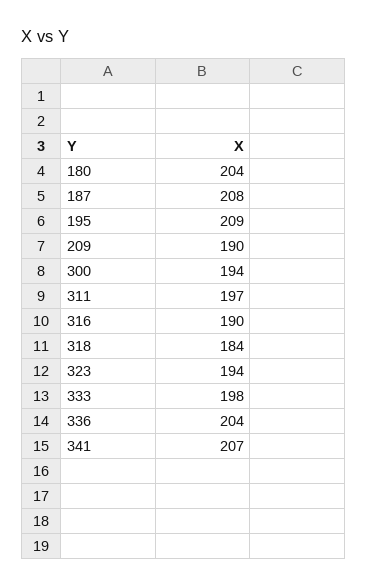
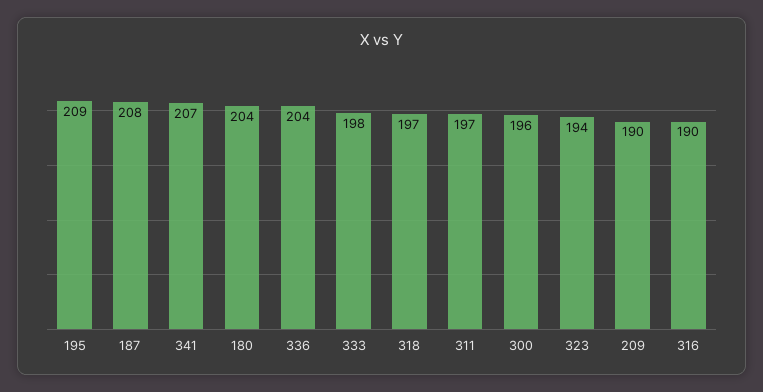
300: 194 -> 196
318: 184 -> 197

